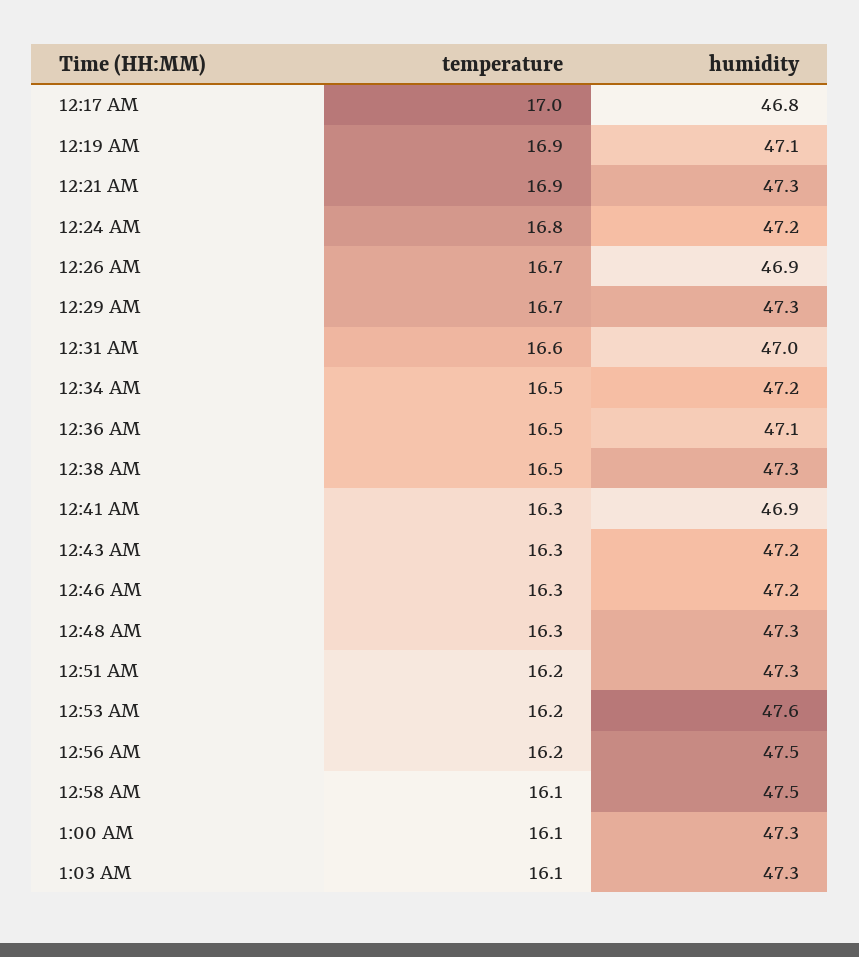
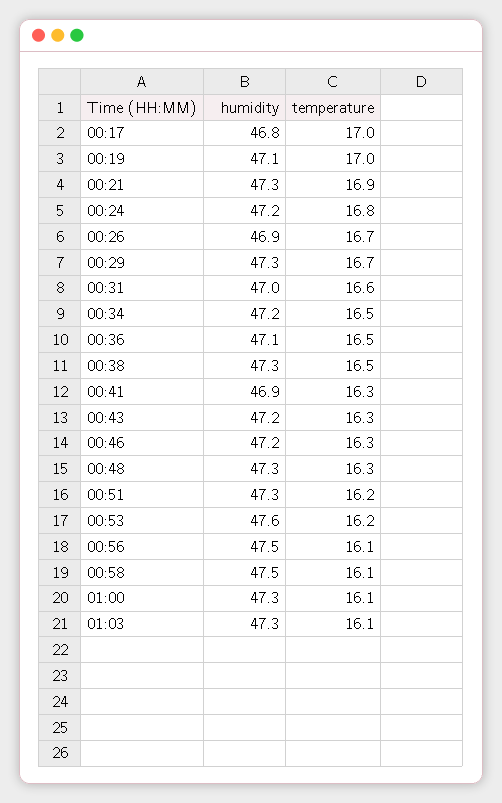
temperature, 12:19 AM: 16.9 -> 17
temperature, 12:56 AM: 16.2 -> 16.1

